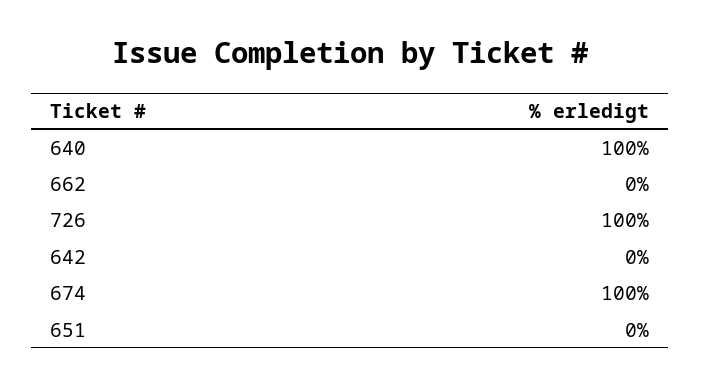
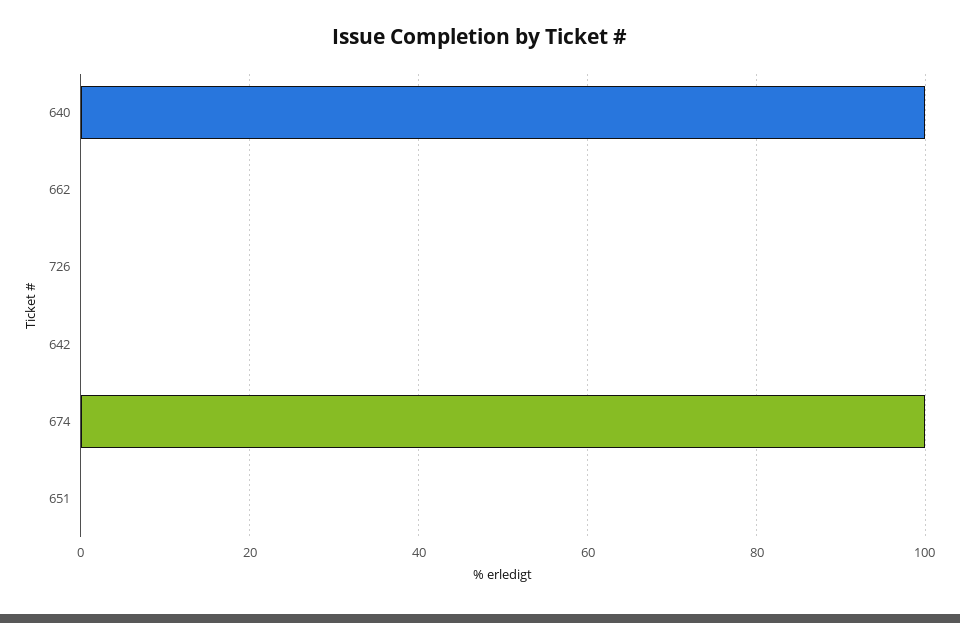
726: 100 -> 0

